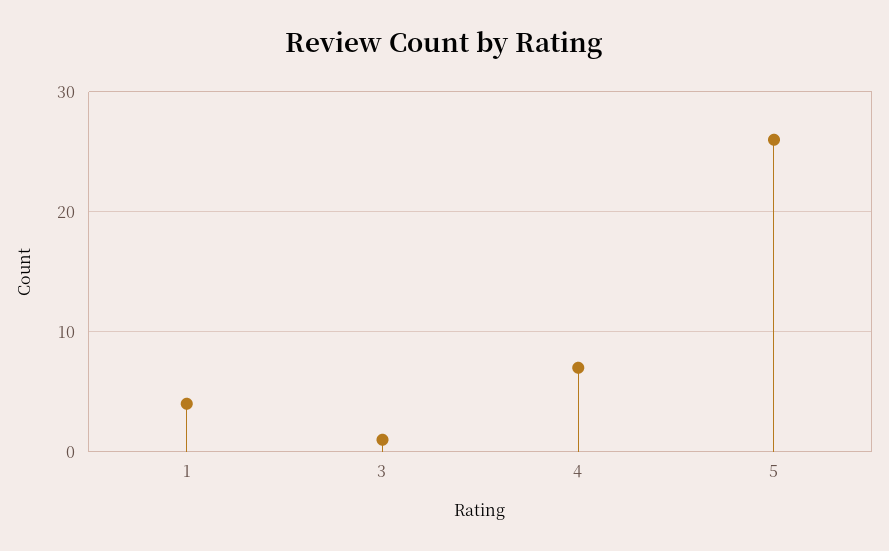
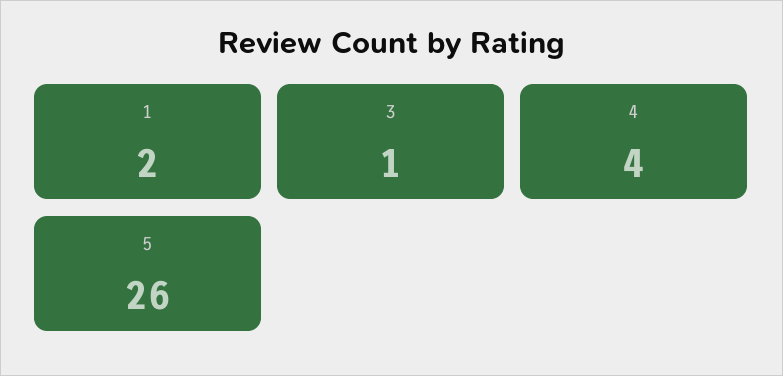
1: 4 -> 2
4: 7 -> 4

